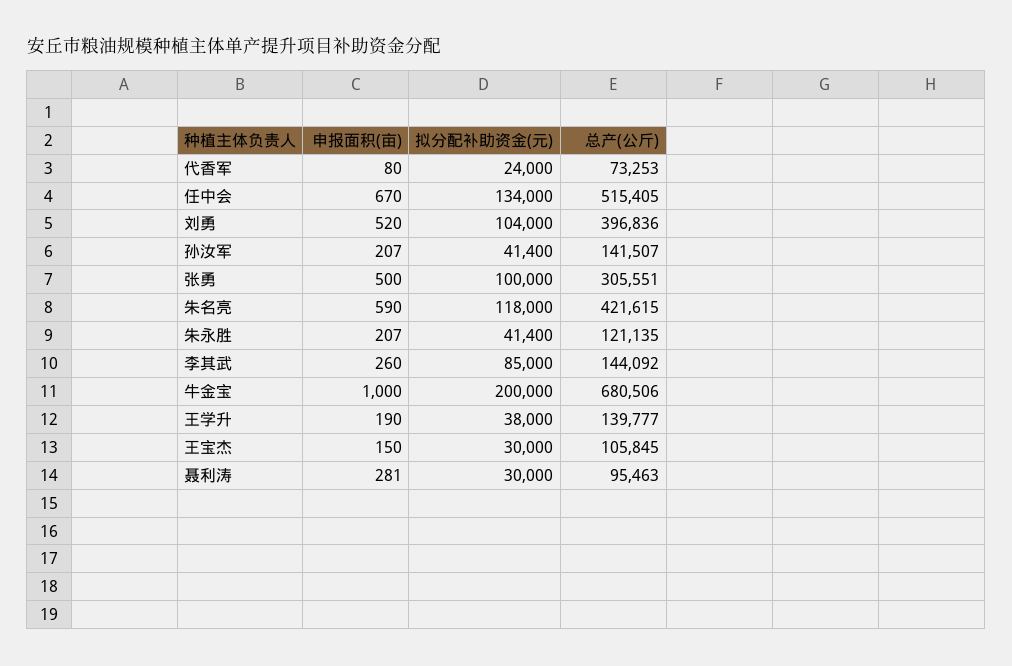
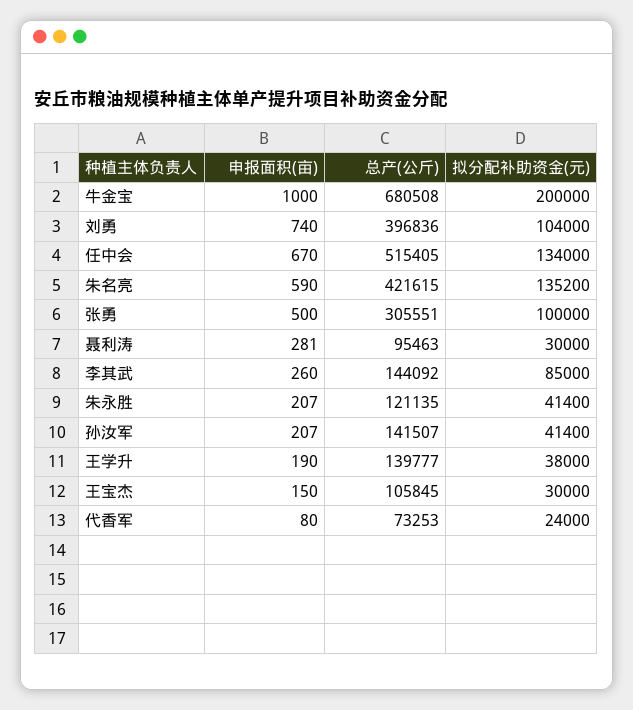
申报面积(亩), 刘勇: 520 -> 740
拟分配补助资金(元), 朱名亮: 118000 -> 135200
总产(公斤), 牛金宝: 680506 -> 680508

